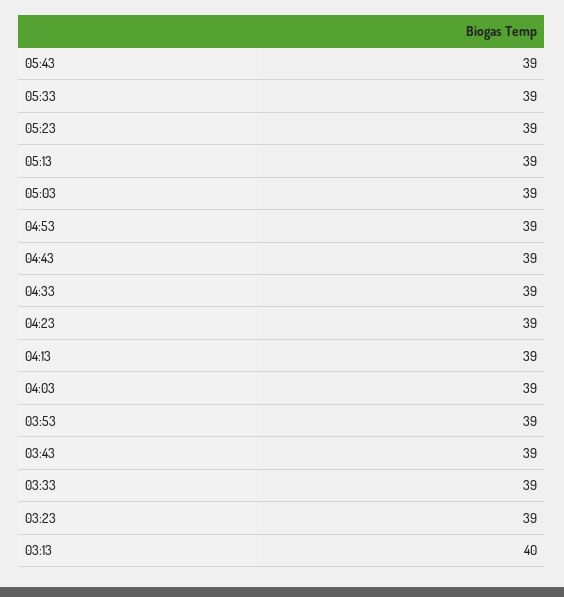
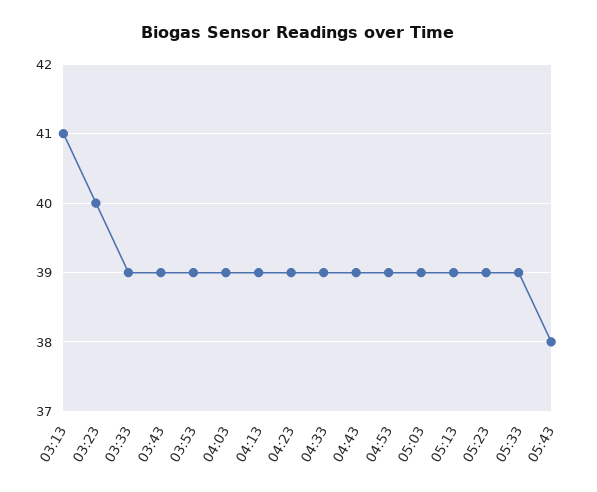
05:43: 39 -> 38
03:23: 39 -> 40
03:13: 40 -> 41

